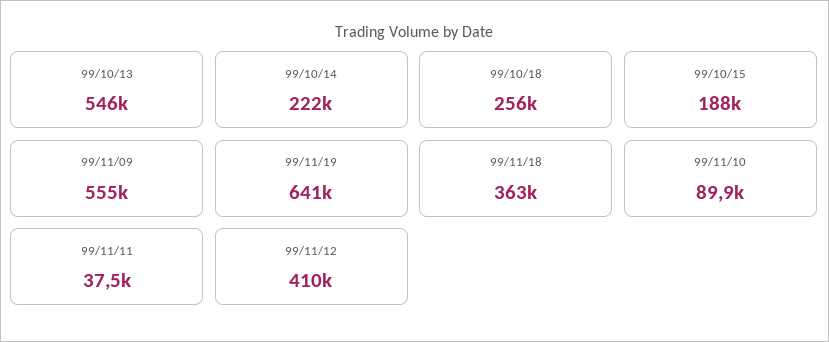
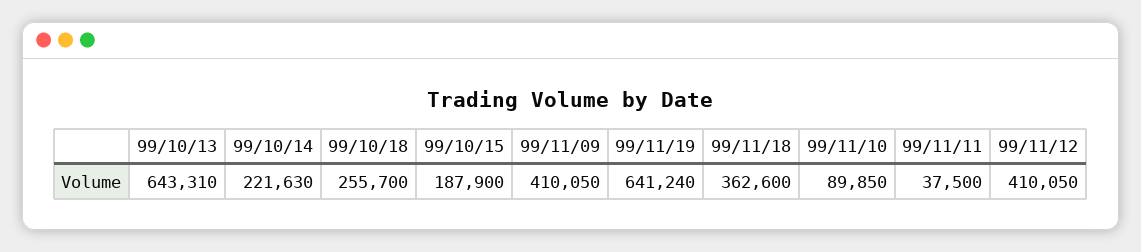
99/10/13: 546000 -> 643310
99/11/09: 555000 -> 410050

